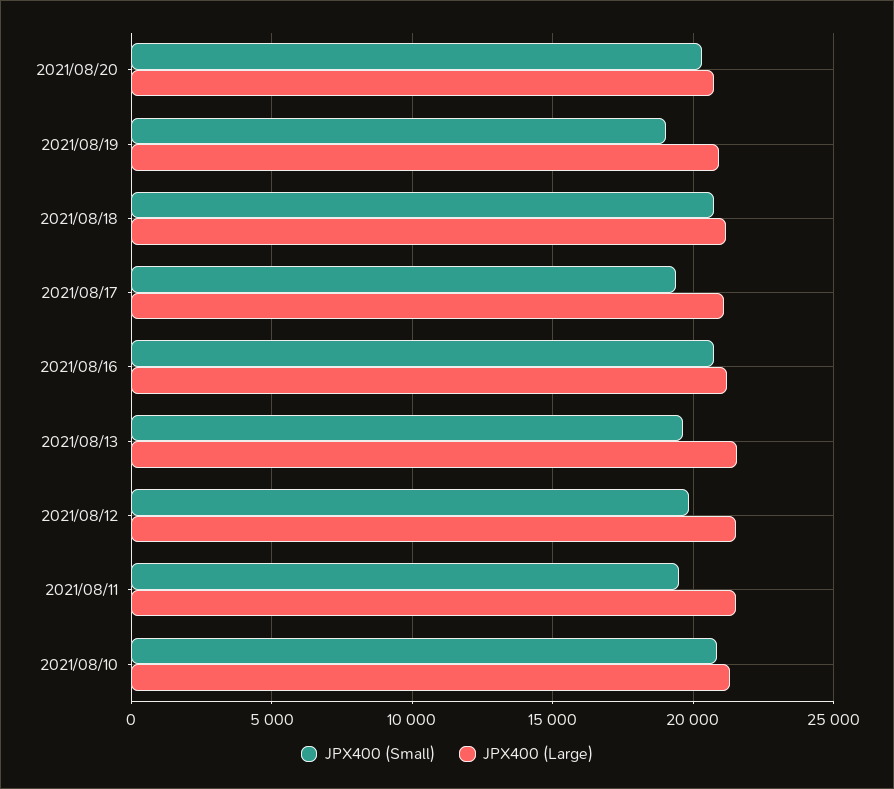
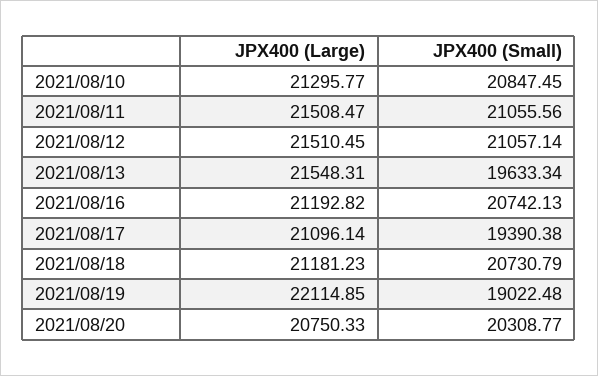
JPX400 (Large), 2021/08/19: 21000 -> 22114.85
JPX400 (Small), 2021/08/12: 20000 -> 21057.14
JPX400 (Small), 2021/08/11: 19500 -> 21055.56

